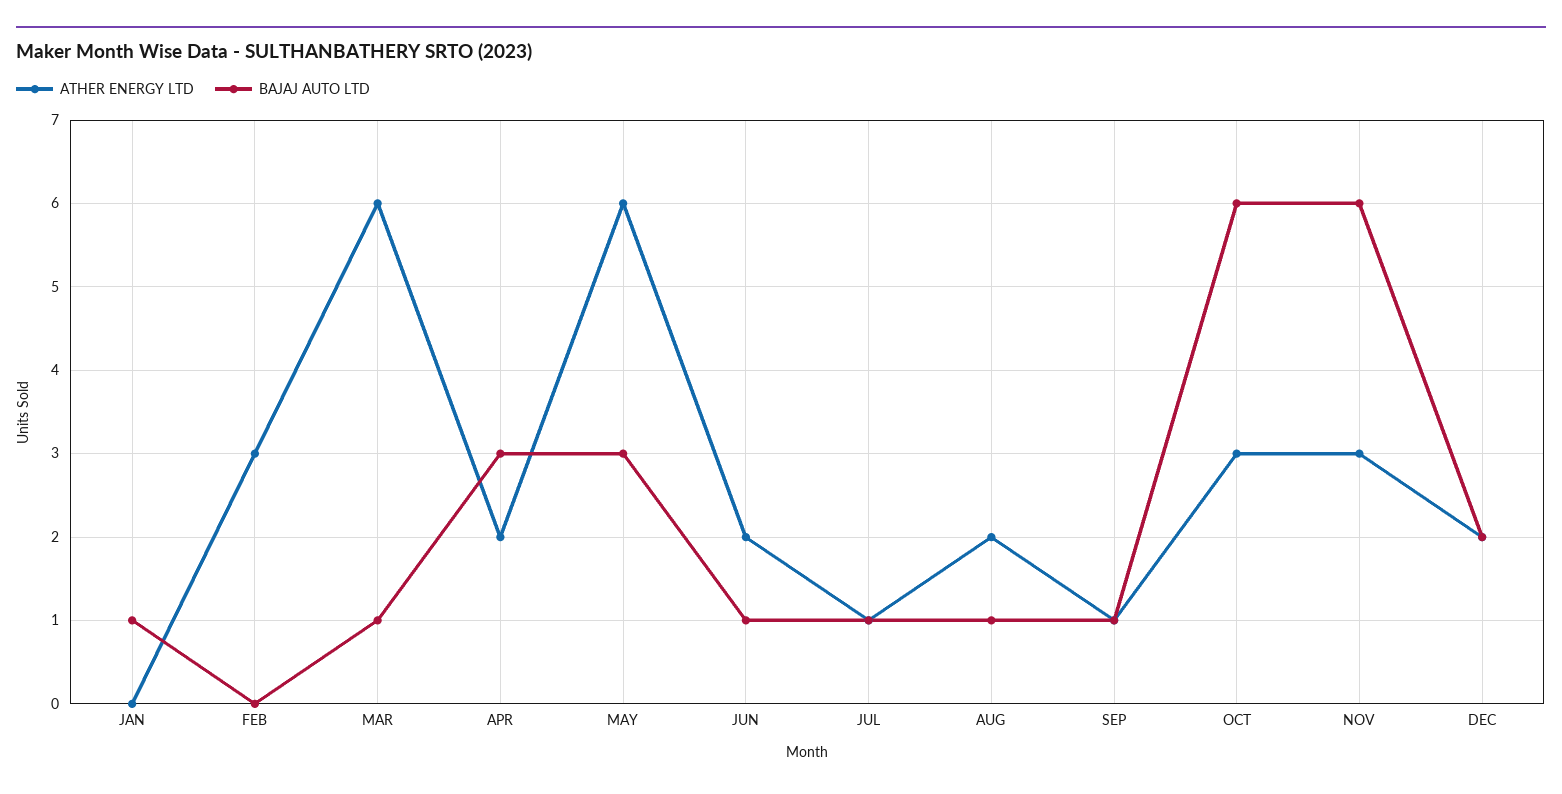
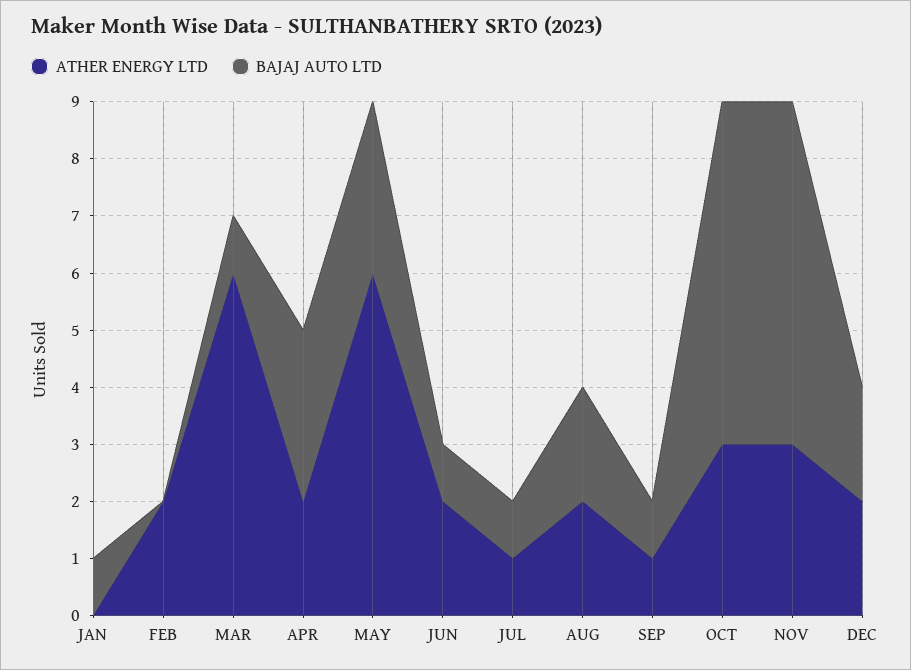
ATHER ENERGY LTD, FEB: 3 -> 2
BAJAJ AUTO LTD, AUG: 1 -> 2

